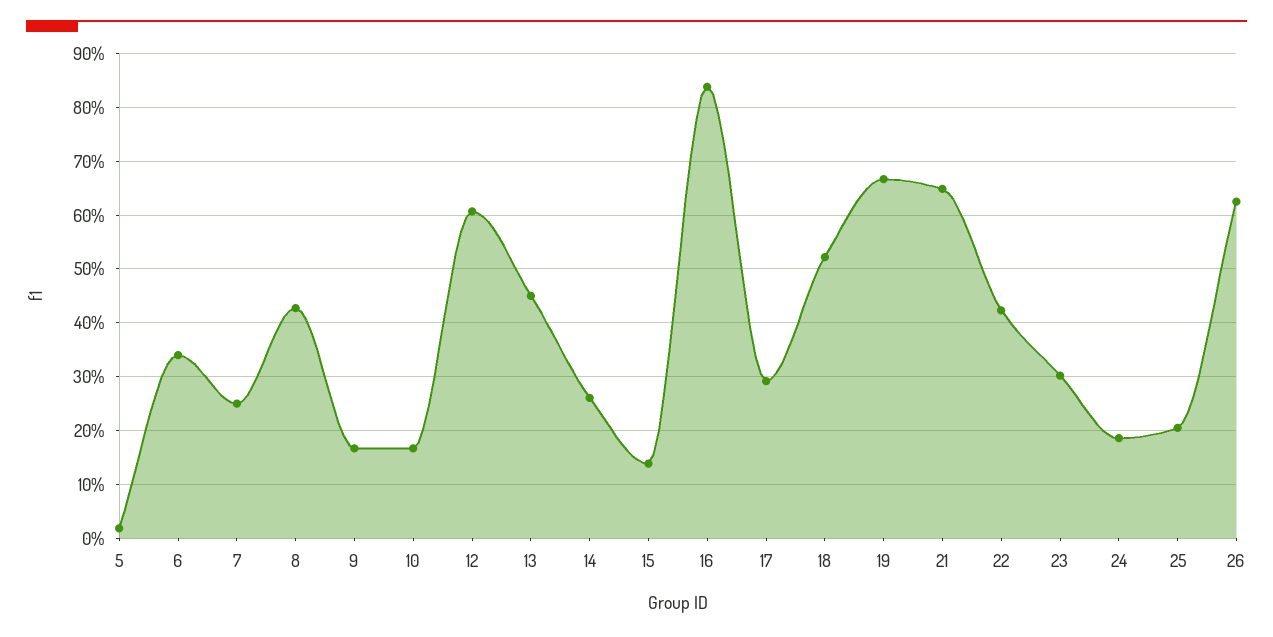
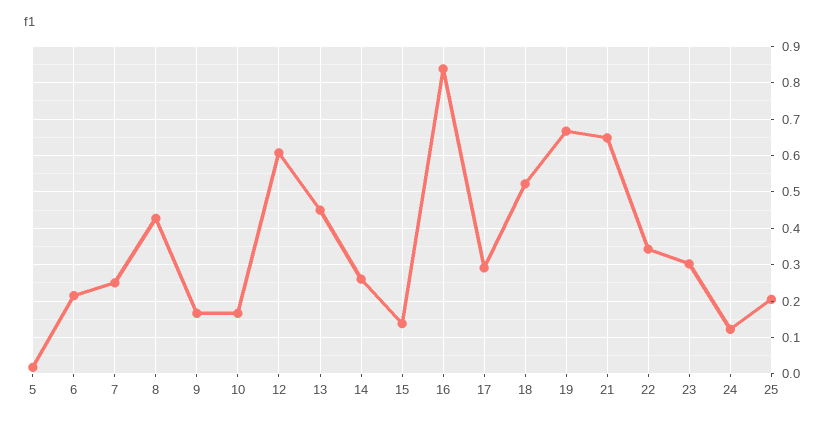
6: 0.34 -> 0.22
22: 0.42 -> 0.34
24: 0.18 -> 0.12
26: 0.62 -> none

